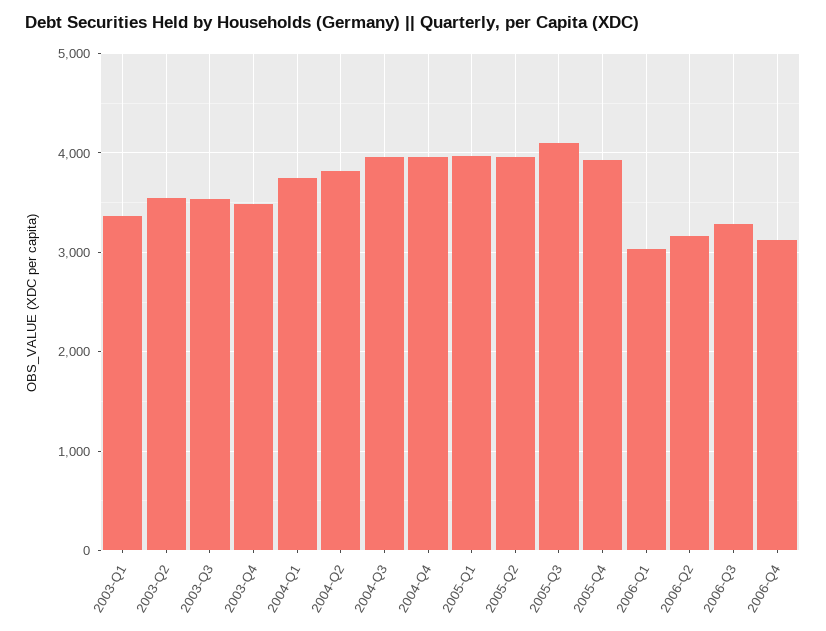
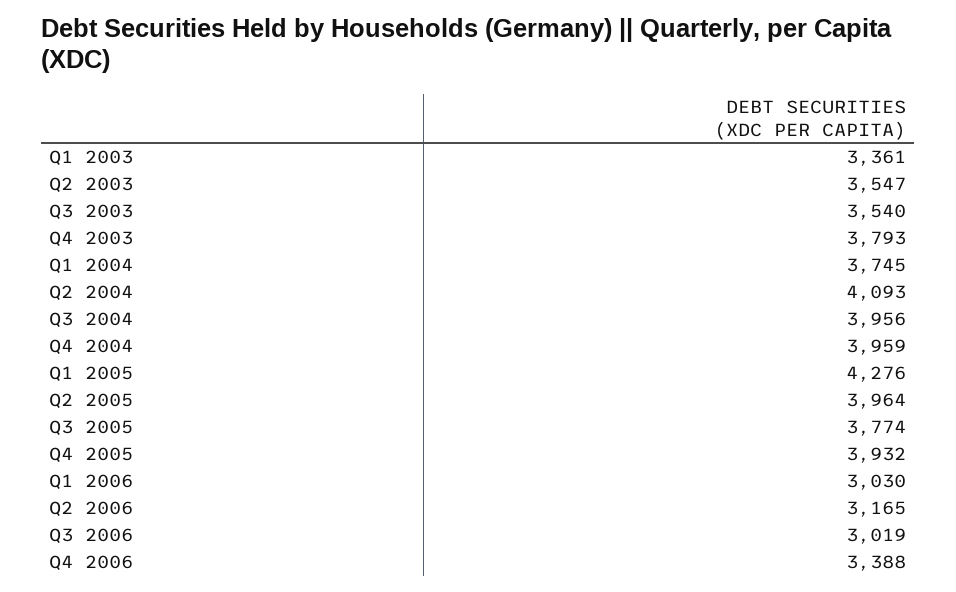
2003-Q4: 3500 -> 3793
2004-Q2: 3800 -> 4093
2005-Q1: 4000 -> 4276
2005-Q3: 4100 -> 3774
2006-Q3: 3300 -> 3019
2006-Q4: 3100 -> 3388

